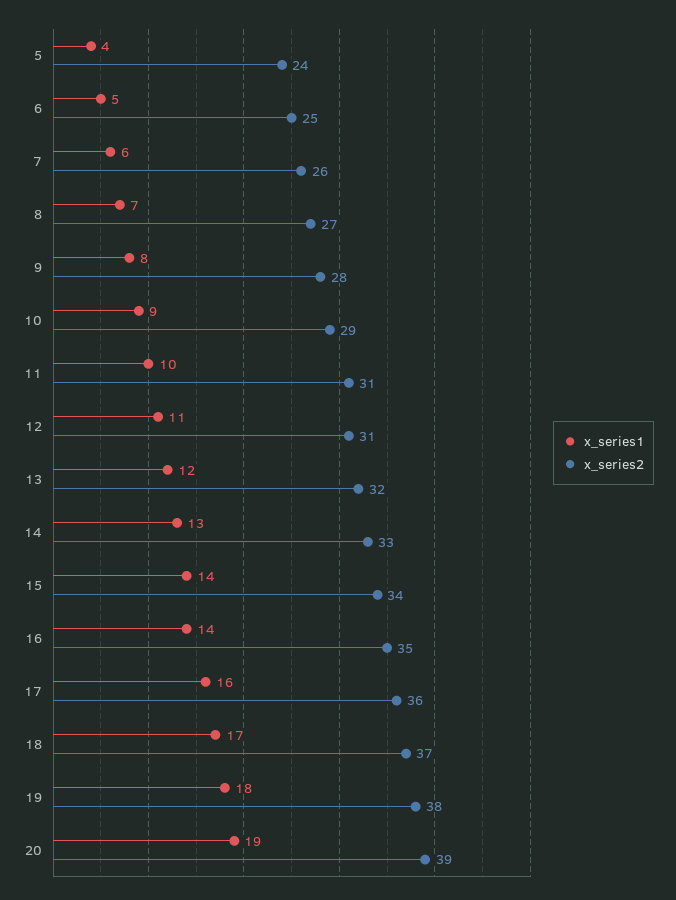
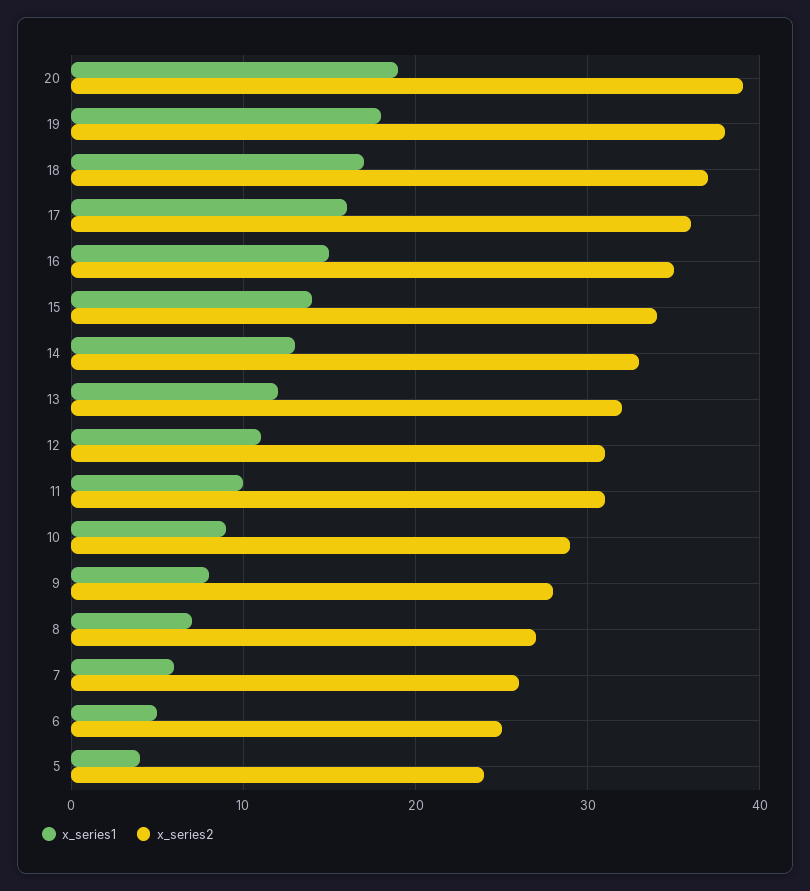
x_series1, 16: 14 -> 15

